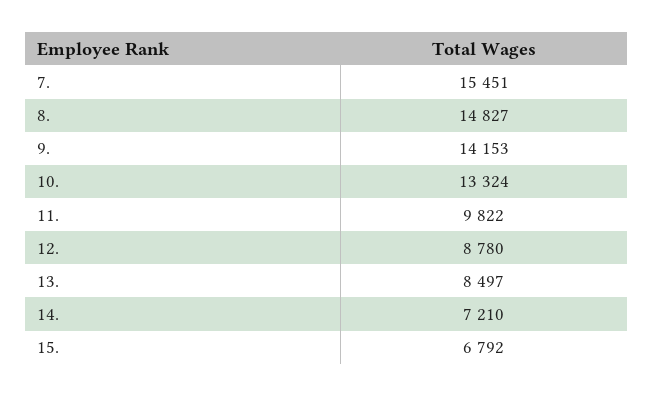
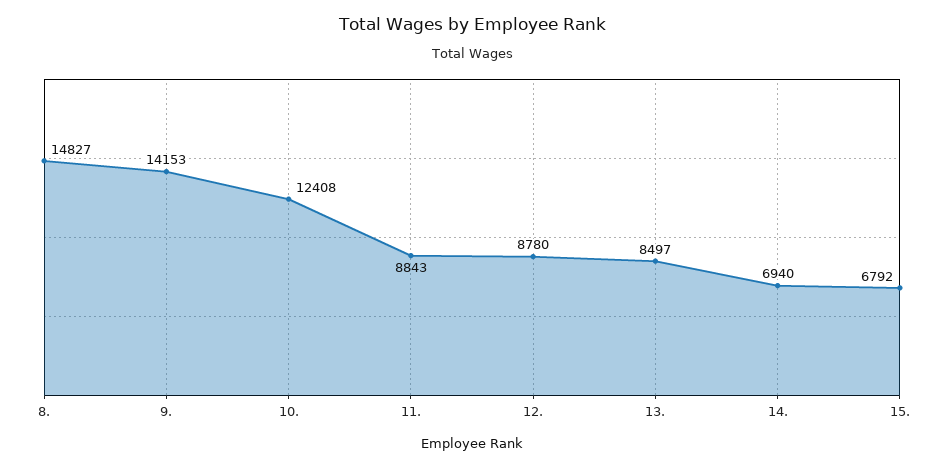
7.: 15451 -> none
10.: 13324 -> 12408
11.: 9822 -> 8843
14.: 7210 -> 6940

